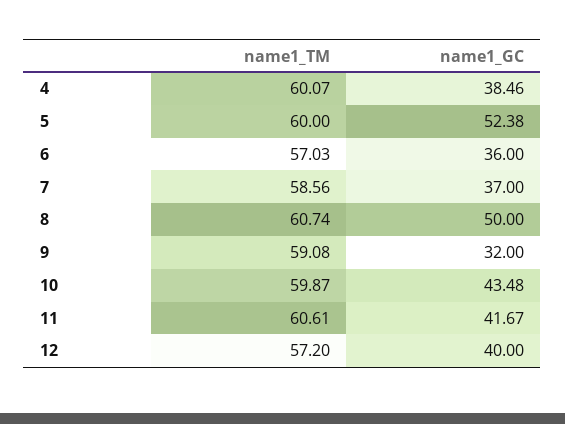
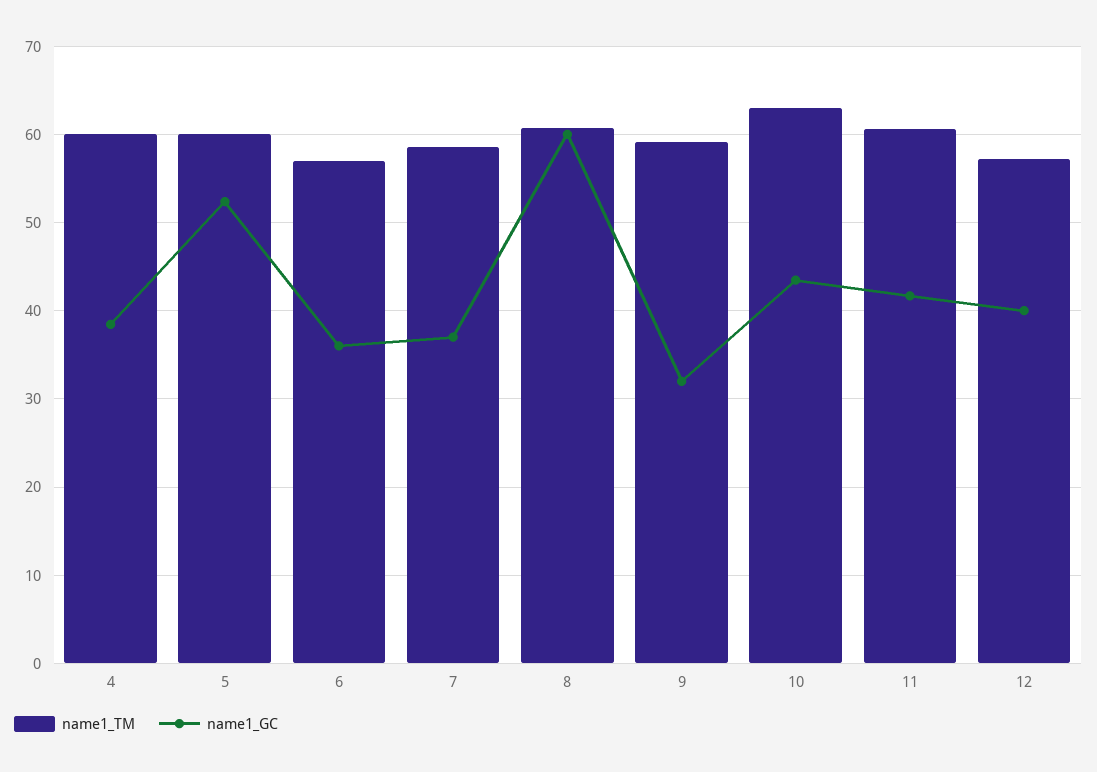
name1_GC, 8: 50 -> 60
name1_TM, 10: 59.87 -> 63

